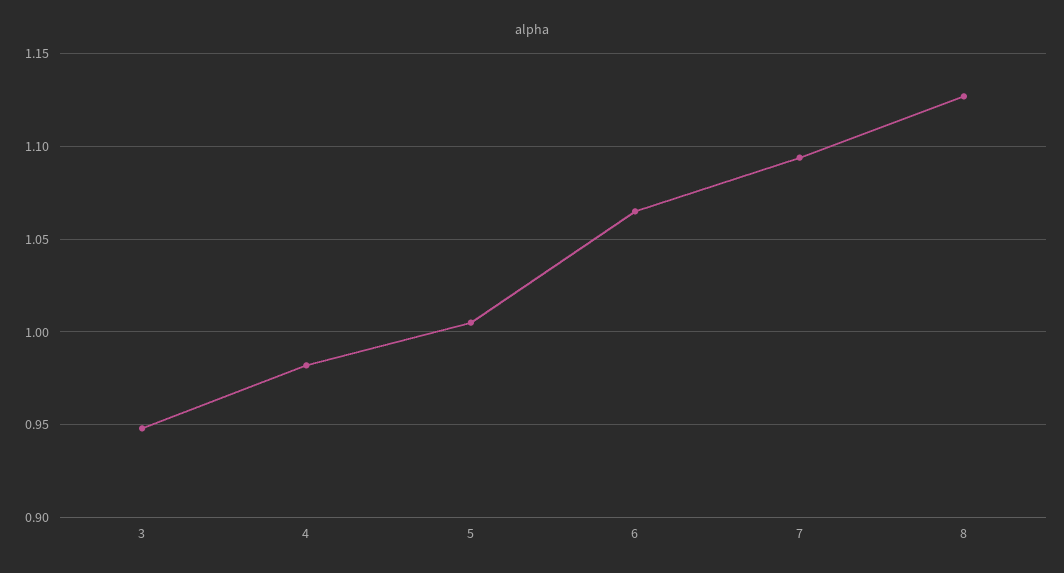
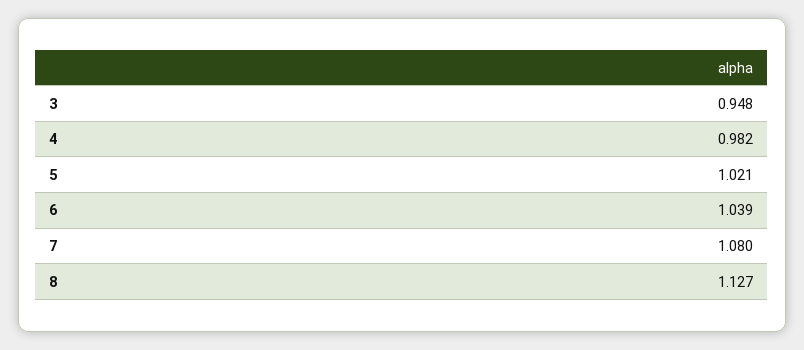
5: 1.005 -> 1.021
6: 1.065 -> 1.039
7: 1.095 -> 1.08

